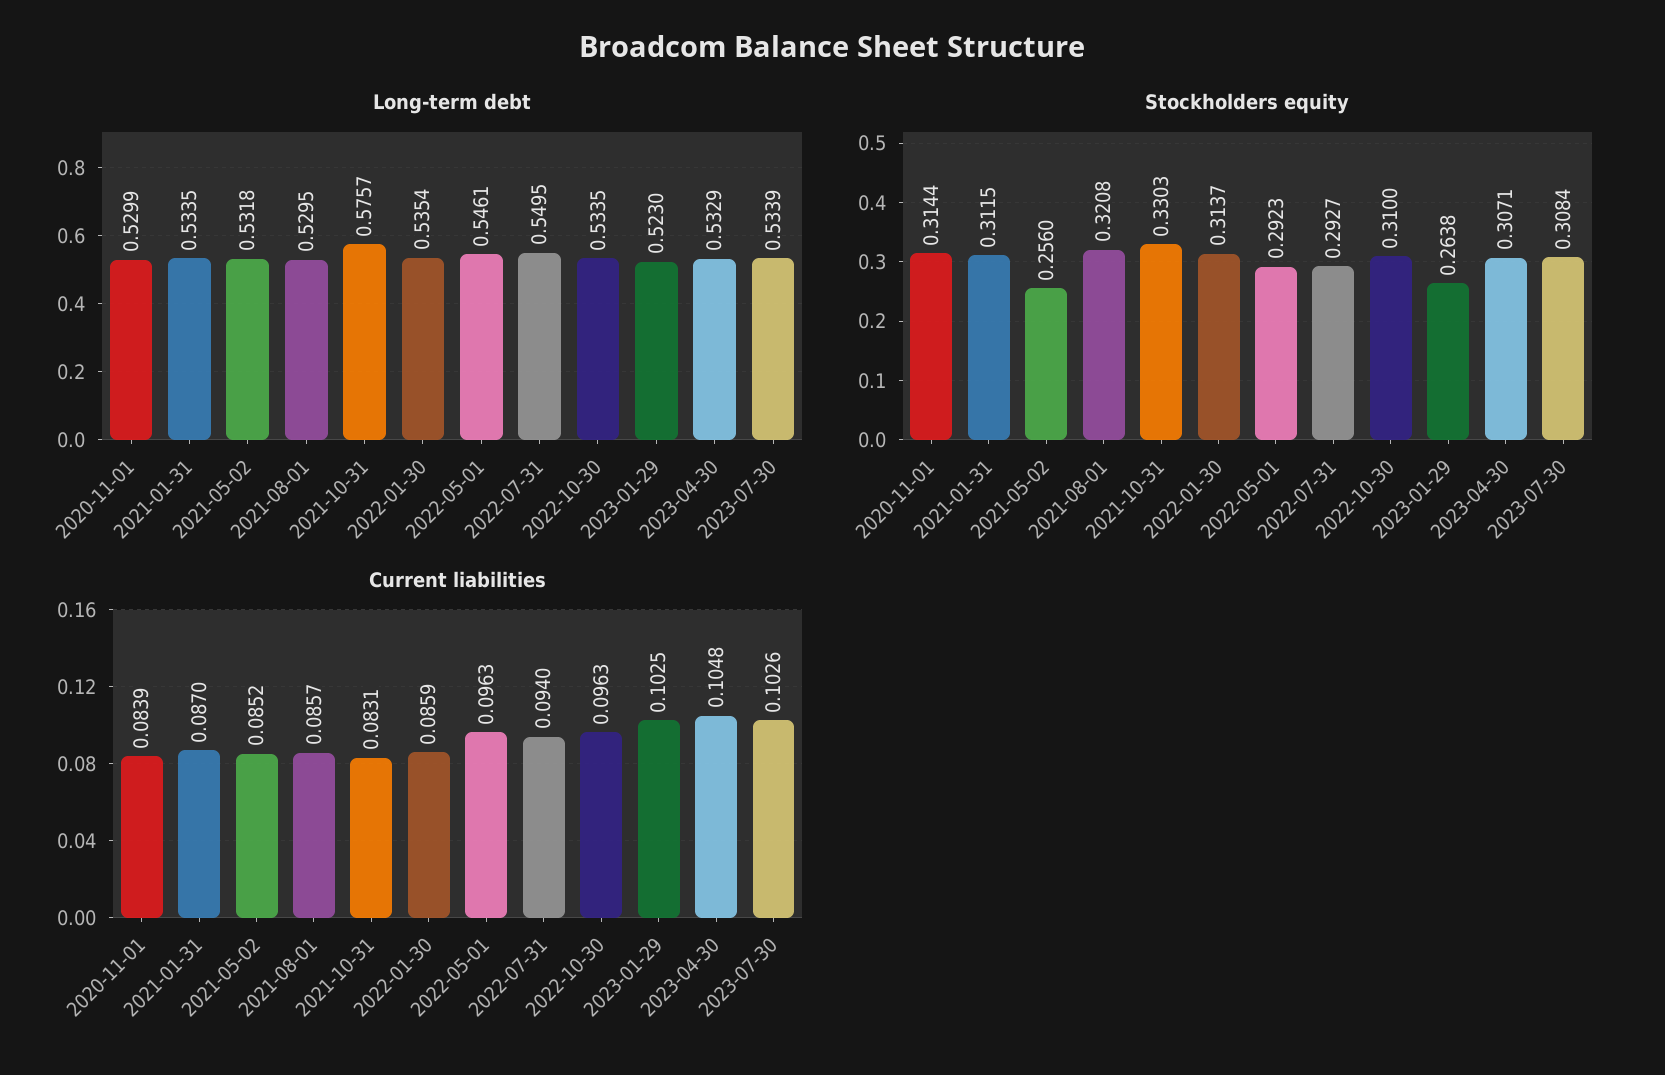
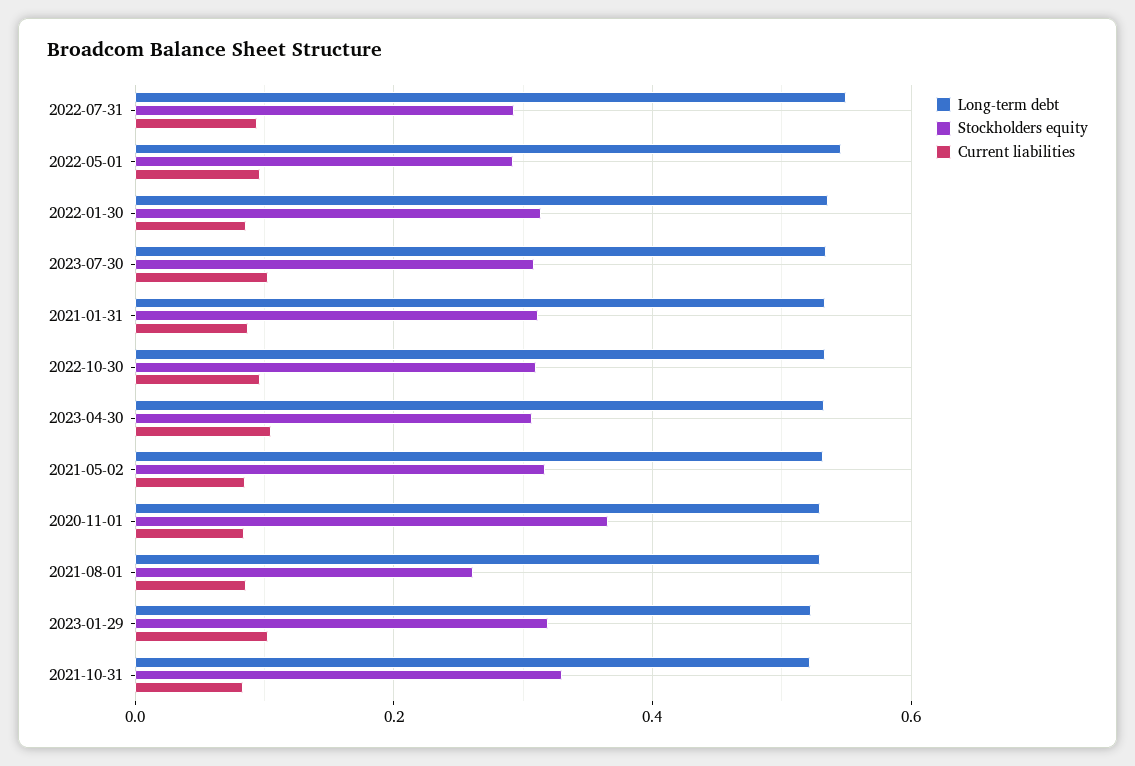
Long-term debt, 2021-10-31: 0.5757 -> 0.52
Stockholders equity, 2020-11-01: 0.3144 -> 0.36
Stockholders equity, 2021-05-02: 0.256 -> 0.32
Stockholders equity, 2021-08-01: 0.3208 -> 0.26
Stockholders equity, 2023-01-29: 0.2638 -> 0.32

